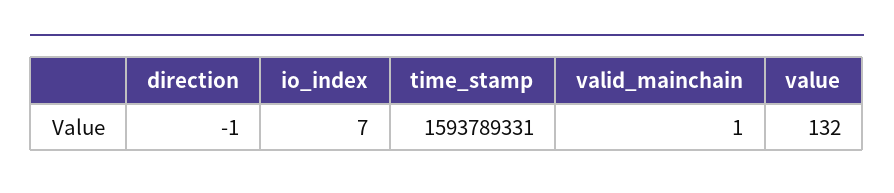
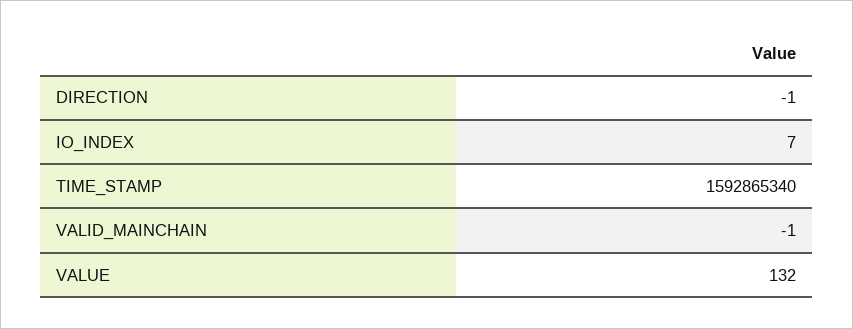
time_stamp: 1593789331 -> 1592865340
valid_mainchain: 1 -> -1

